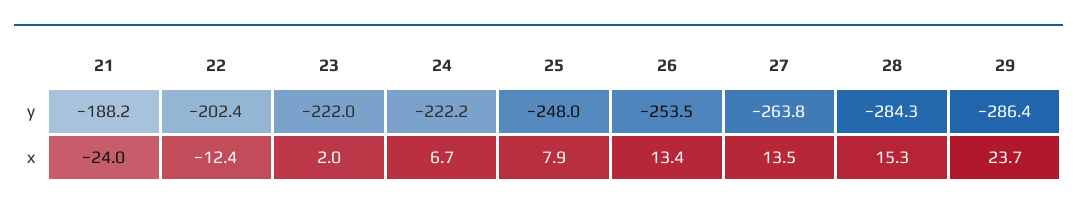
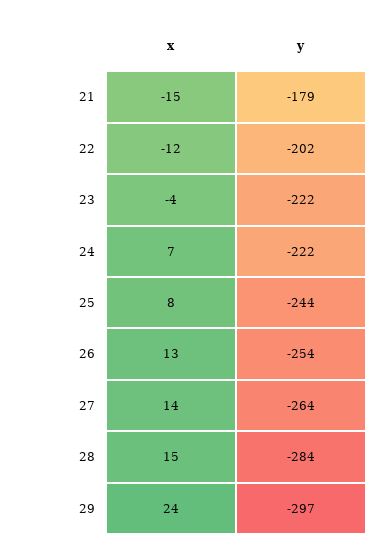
21, y: -188.2 -> -179
25, y: -248 -> -244
29, y: -286.4 -> -297
21, x: -24 -> -15
23, x: 2 -> -4

